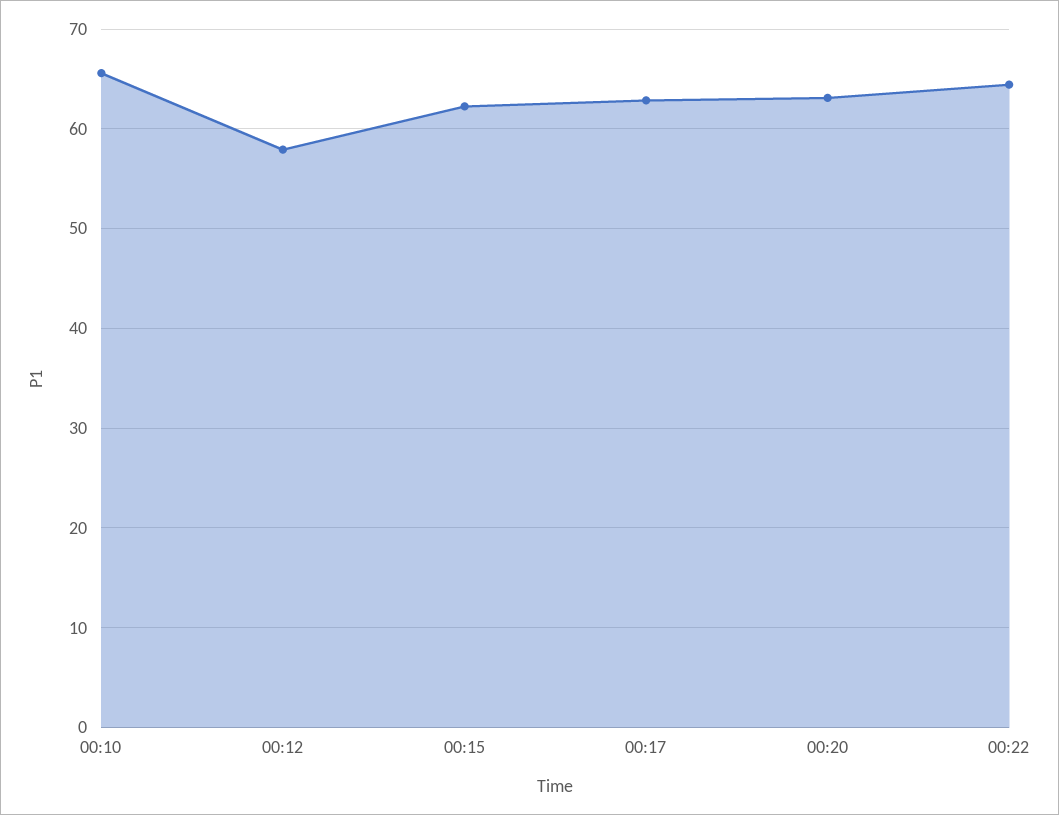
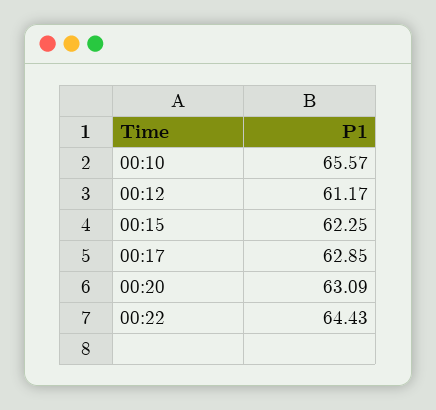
00:12: 58 -> 61.17

